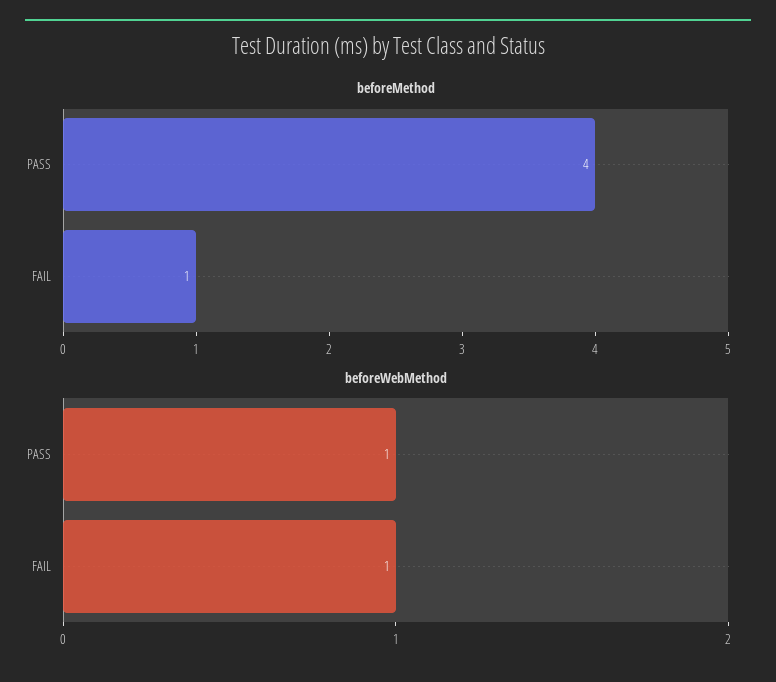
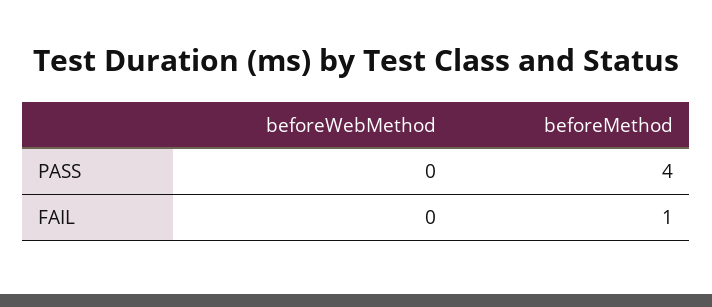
beforeWebMethod, PASS: 1 -> 0
beforeWebMethod, FAIL: 1 -> 0

